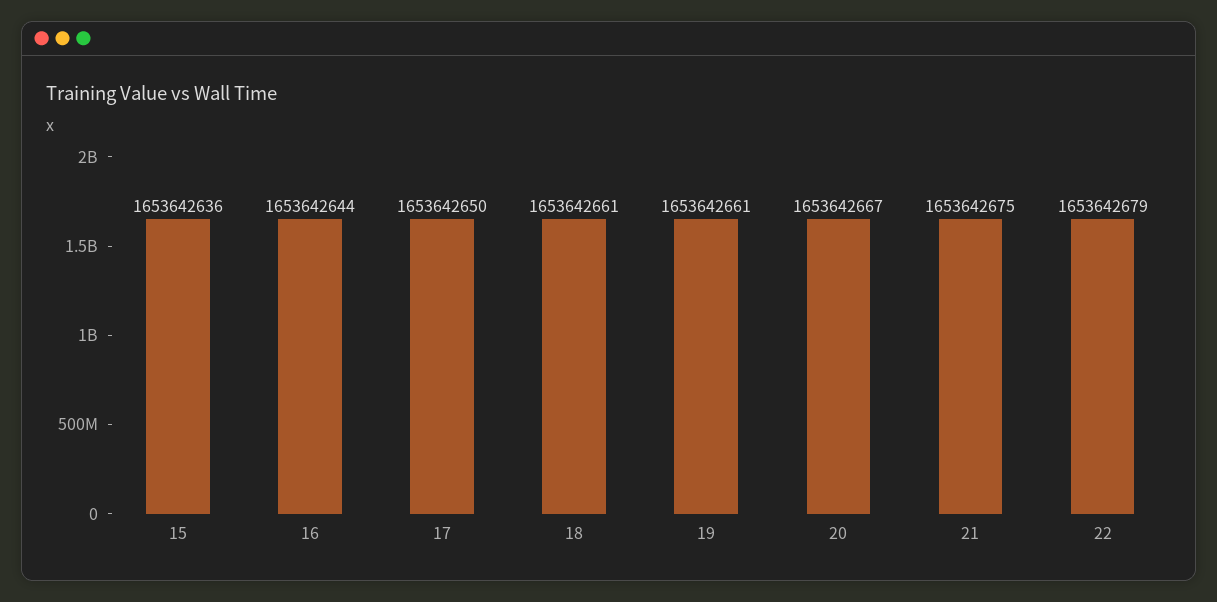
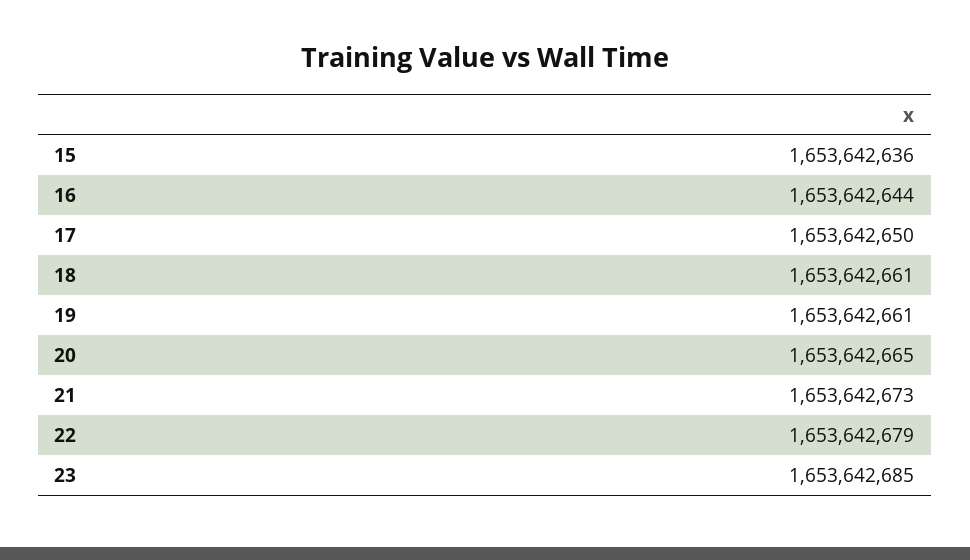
20: 1653642667 -> 1653642665
21: 1653642675 -> 1653642673
23: none -> 1653642685

